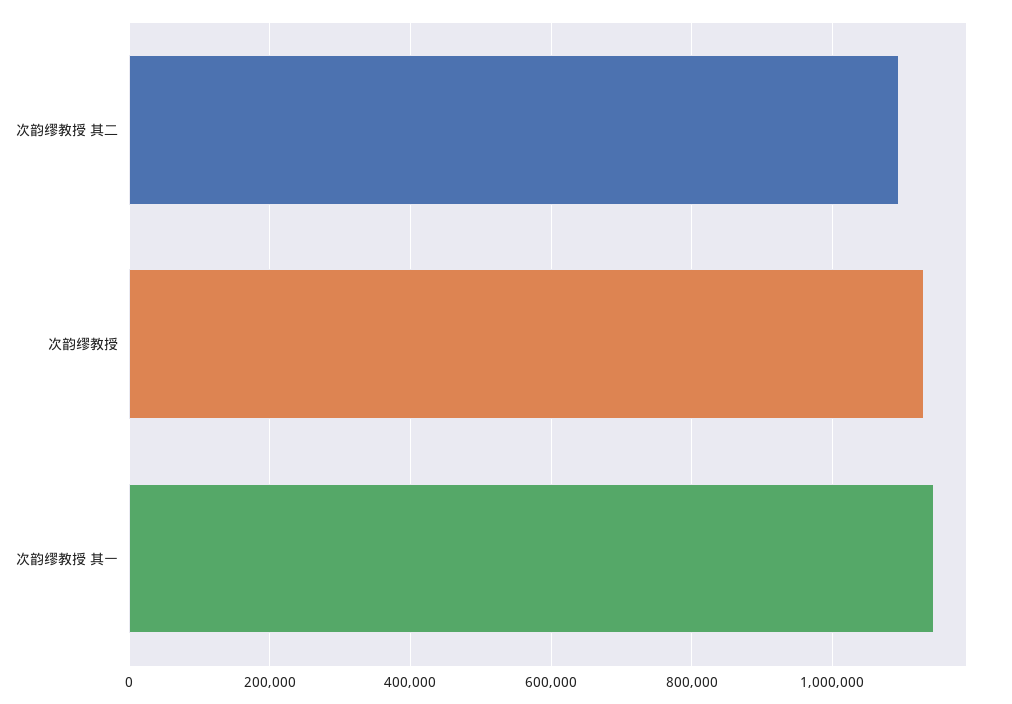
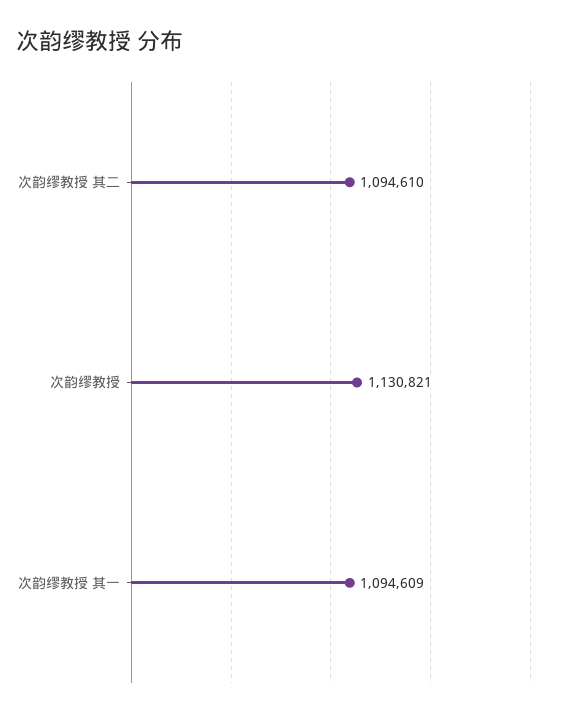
次韵缪教授 其一: 1140000 -> 1094609

